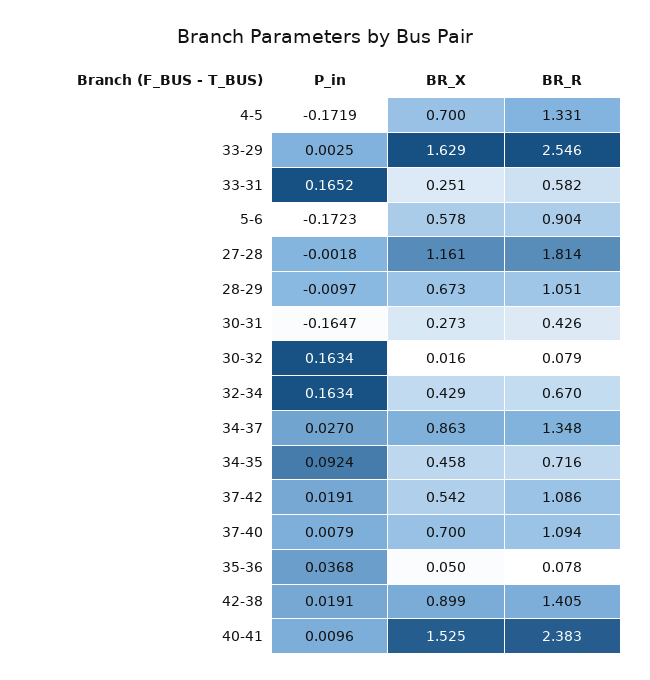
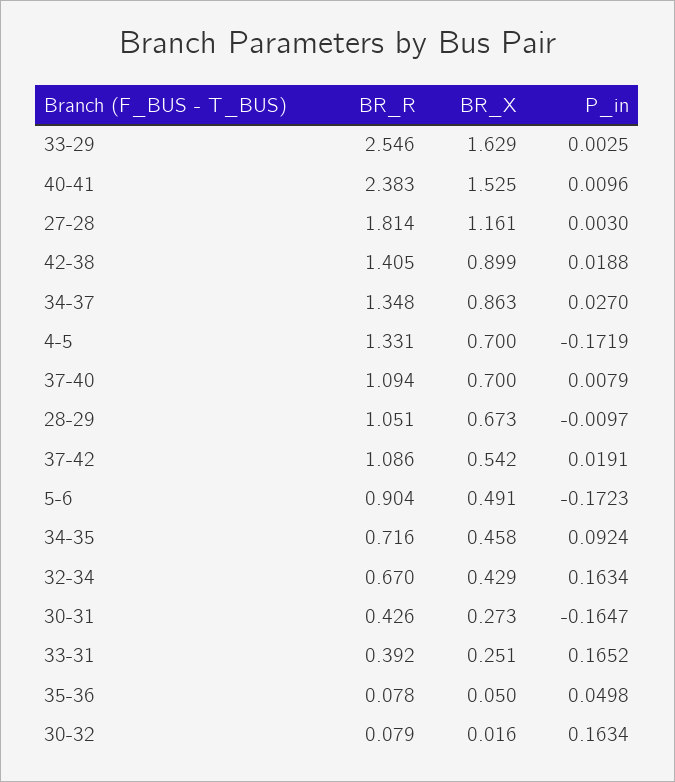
BR_R, 33-31: 0.582 -> 0.392
BR_X, 5-6: 0.578 -> 0.491
P_in, 27-28: -0.0018 -> 0.003
P_in, 35-36: 0.0368 -> 0.0498
P_in, 42-38: 0.0191 -> 0.0188

